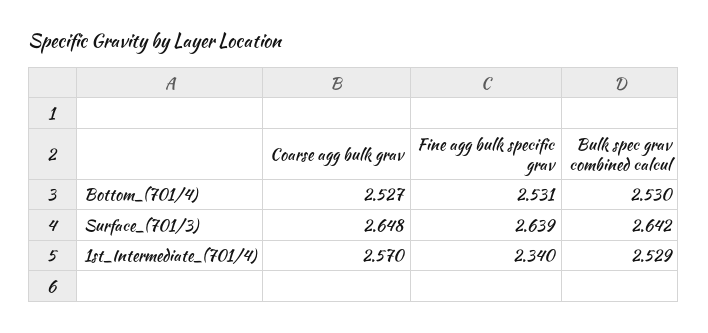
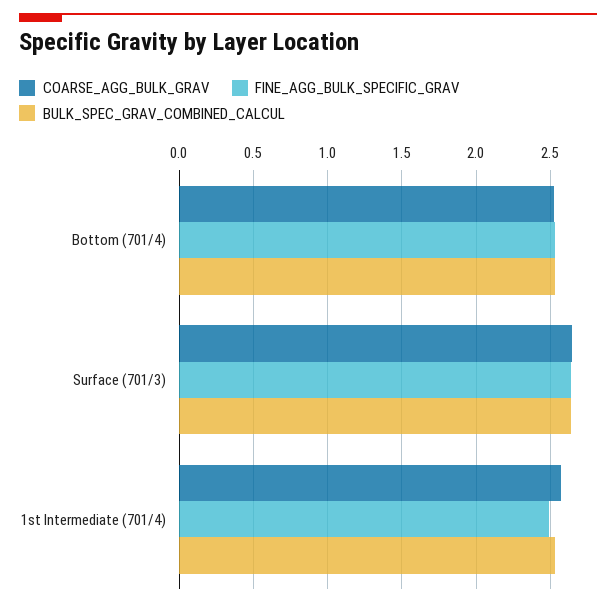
Fine agg bulk specific grav, 1st_Intermediate_(701/4): 2.34 -> 2.5

